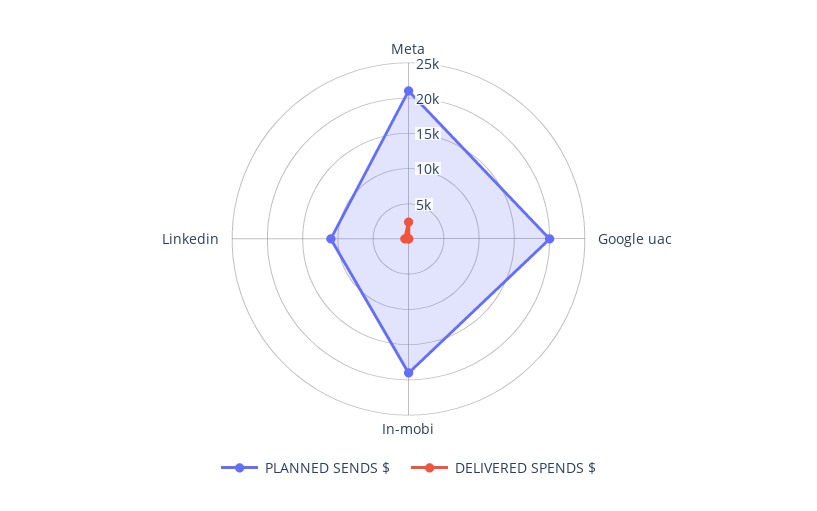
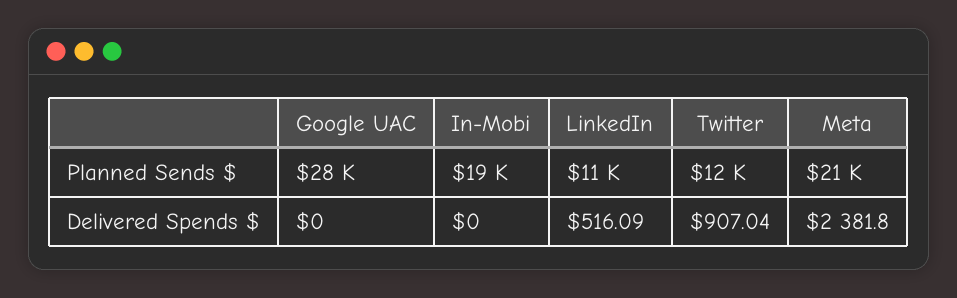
PLANNED SENDS $, Google uac: 20000 -> 28000
PLANNED SENDS $, Twitter: none -> 12000
DELIVERED SPENDS $, Twitter: none -> 907.04

